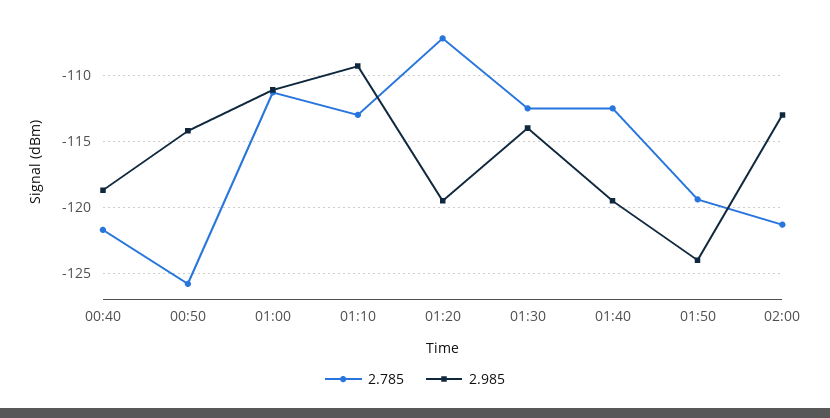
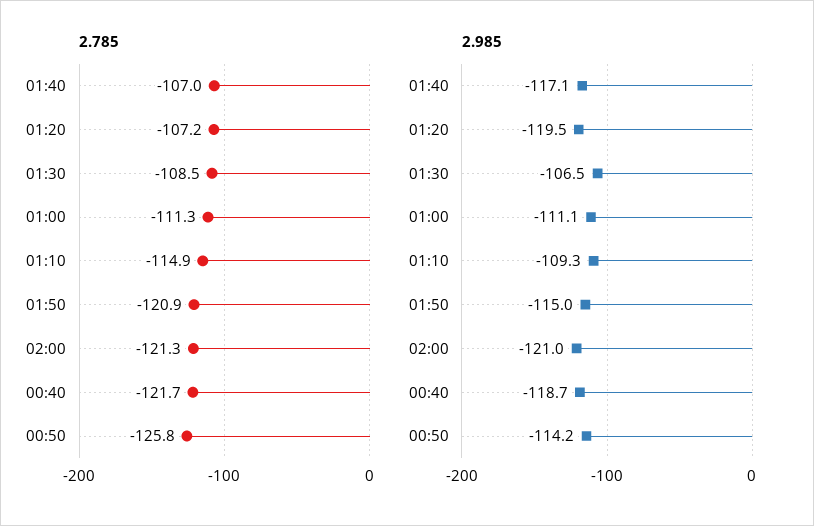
2.785, 01:10: -113 -> -114.9
2.785, 01:30: -112.5 -> -108.5
2.985, 01:30: -114 -> -106.5
2.785, 01:40: -112.5 -> -107
2.985, 01:40: -119.5 -> -117.1
2.785, 01:50: -119.5 -> -120.9
2.985, 01:50: -124 -> -115
2.985, 02:00: -113 -> -121

